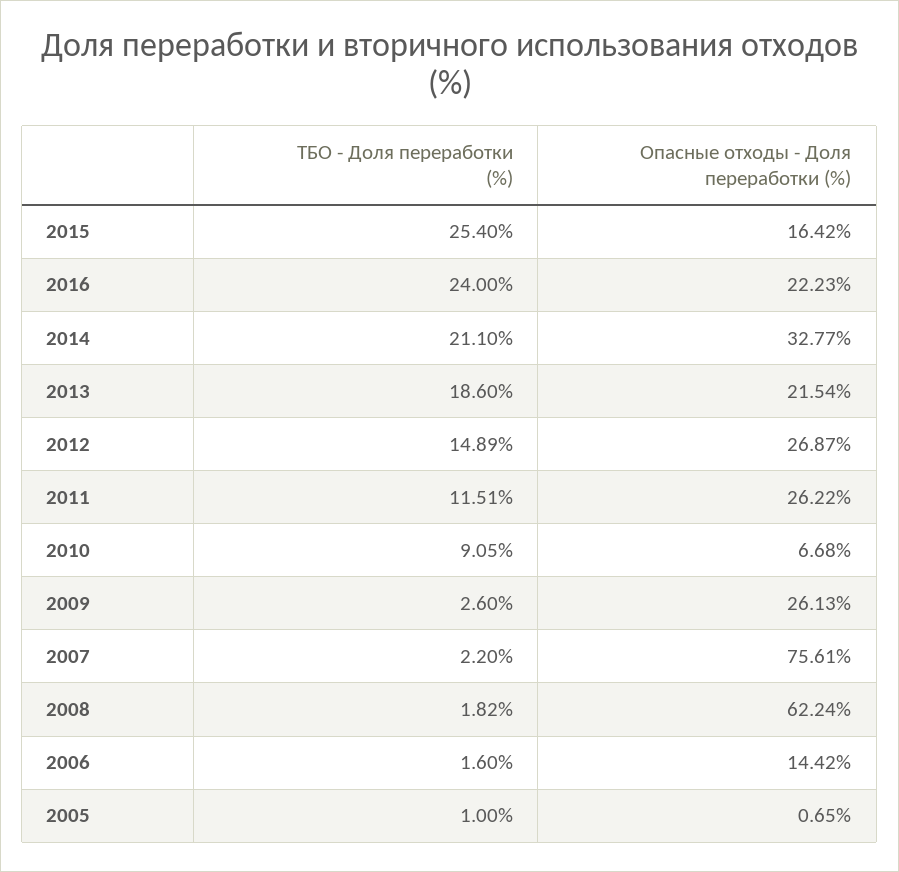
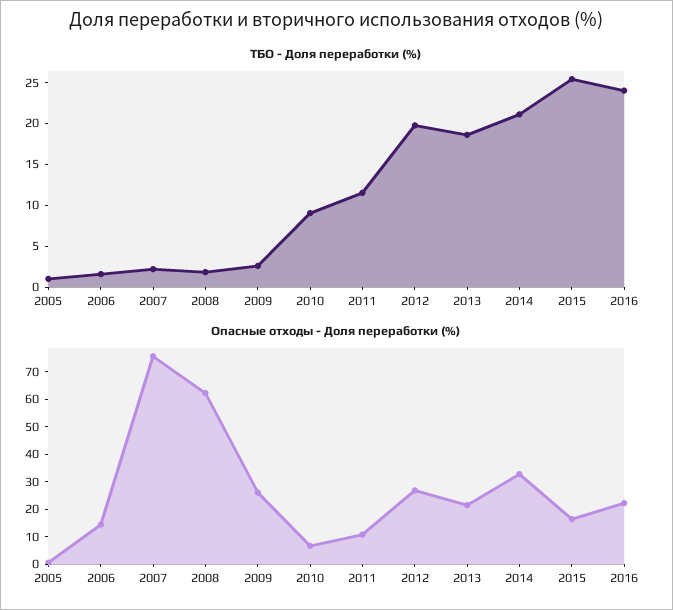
ТБО - Доля переработки (%), 2012: 14.89 -> 20
Опасные отходы - Доля переработки (%), 2011: 26.22 -> 10

